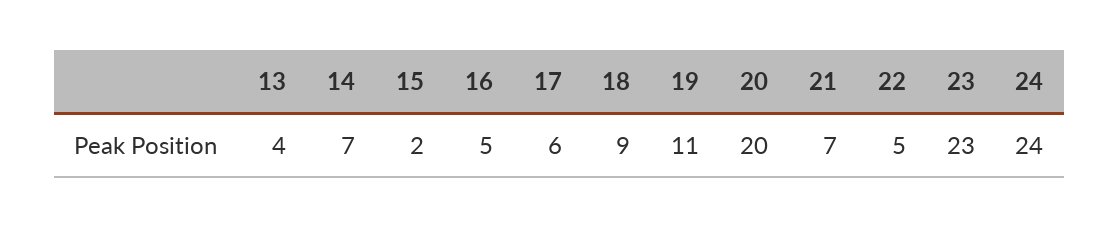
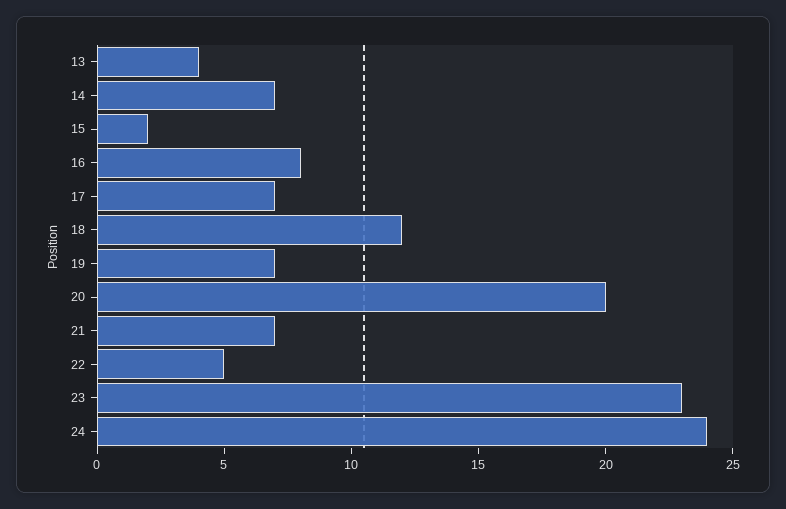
16: 5 -> 8
17: 6 -> 7
18: 9 -> 12
19: 11 -> 7

